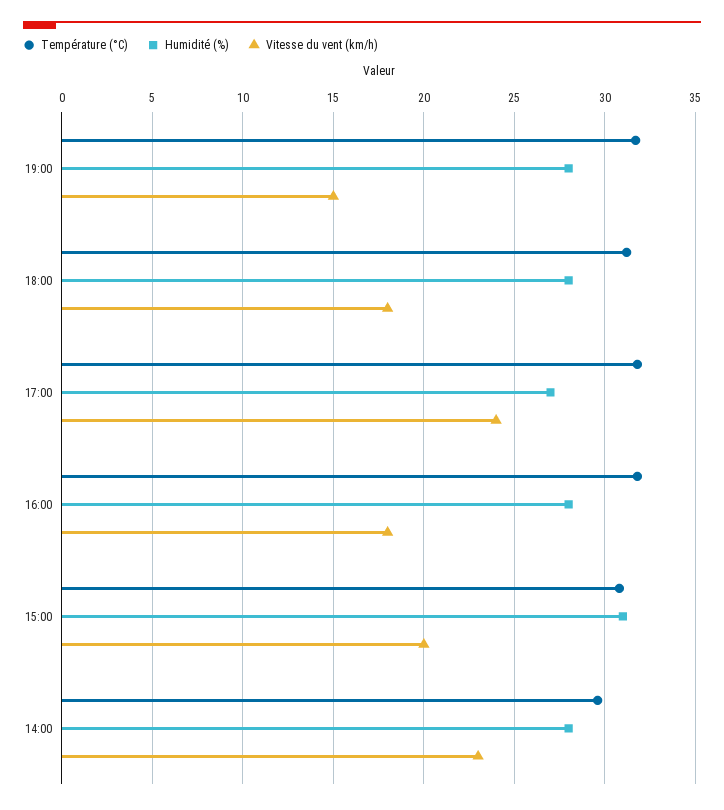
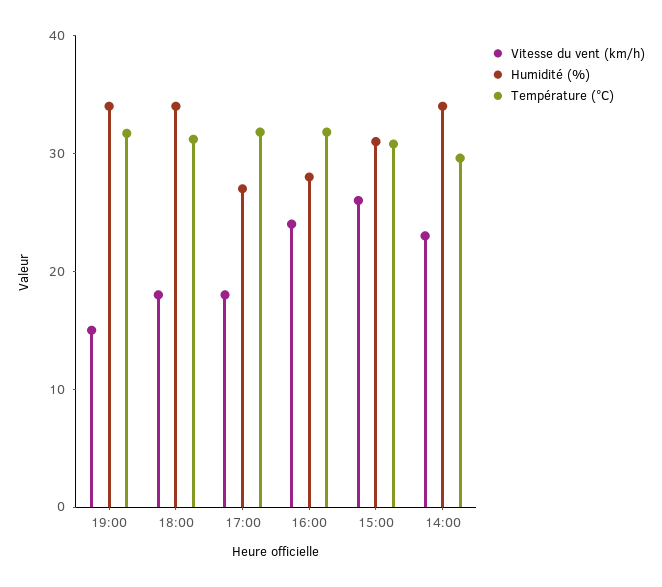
Humidité (%), 19:00: 28 -> 34
Humidité (%), 18:00: 28 -> 34
Vitesse du vent (km/h), 17:00: 24 -> 18
Vitesse du vent (km/h), 16:00: 18 -> 24
Vitesse du vent (km/h), 15:00: 20 -> 26
Humidité (%), 14:00: 28 -> 34

